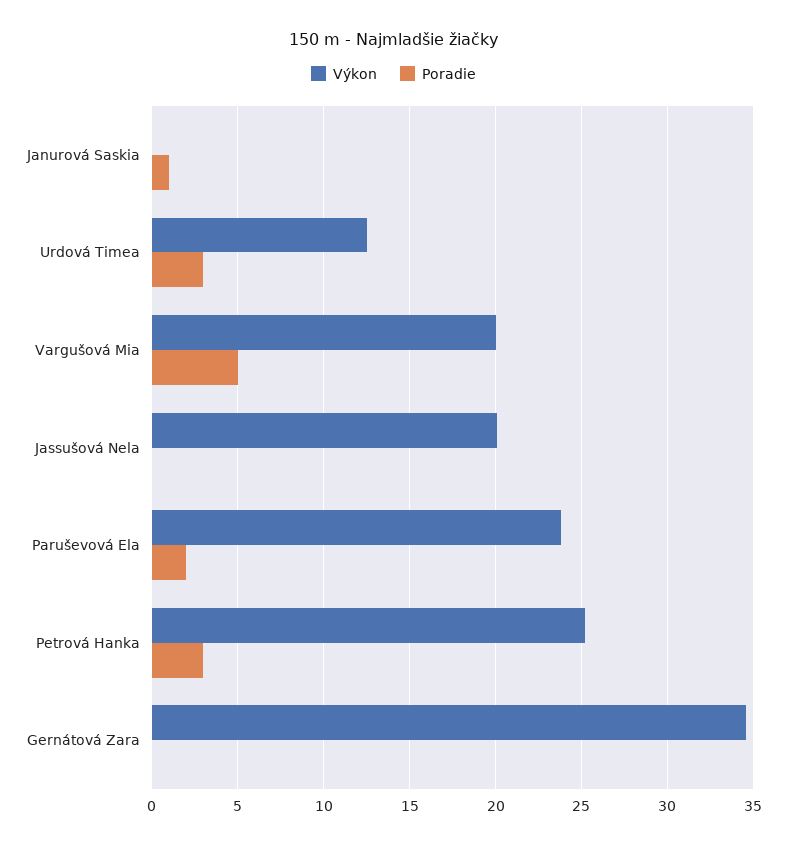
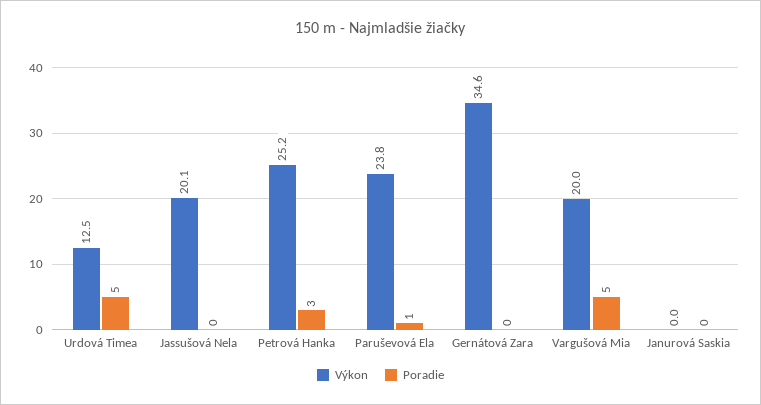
Poradie, Janurová Saskia: 1 -> 0
Poradie, Urdová Timea: 3 -> 5
Poradie, Paruševová Ela: 2 -> 1

